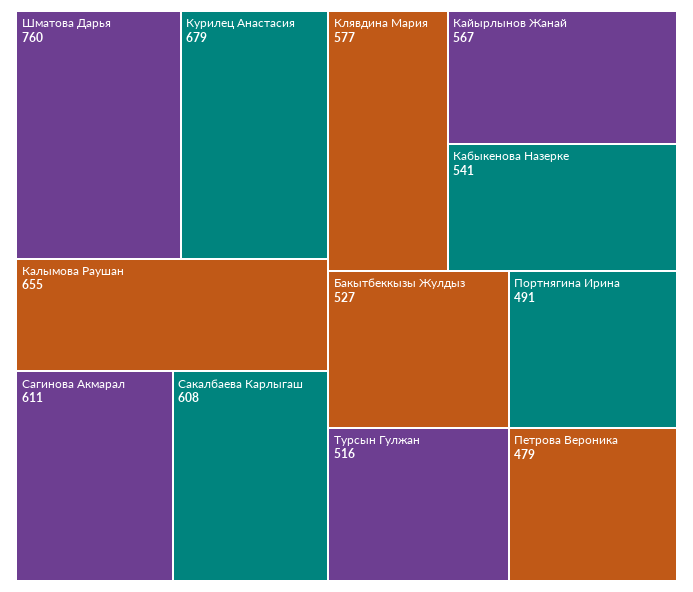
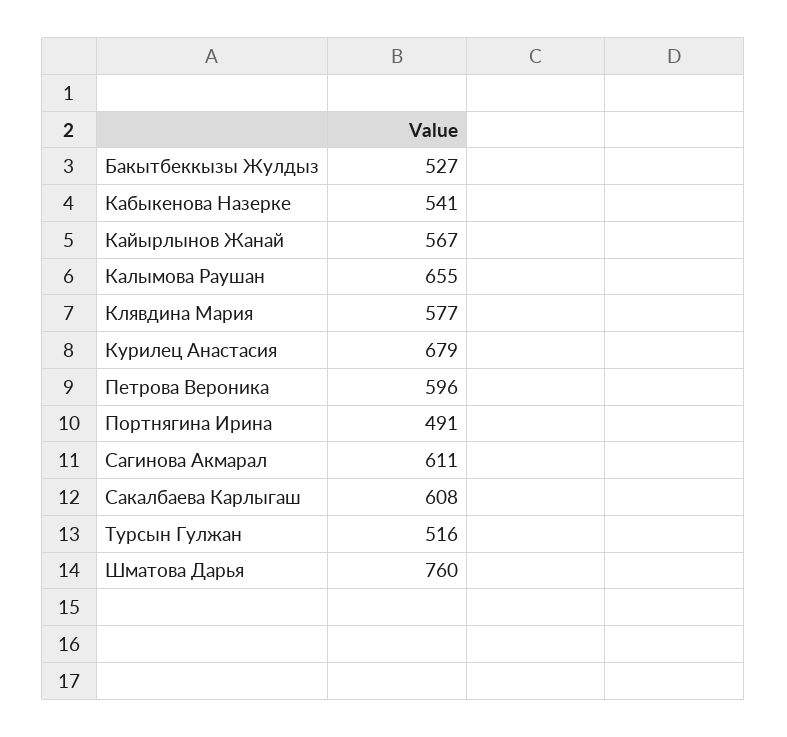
Петрова Вероника: 479 -> 596

